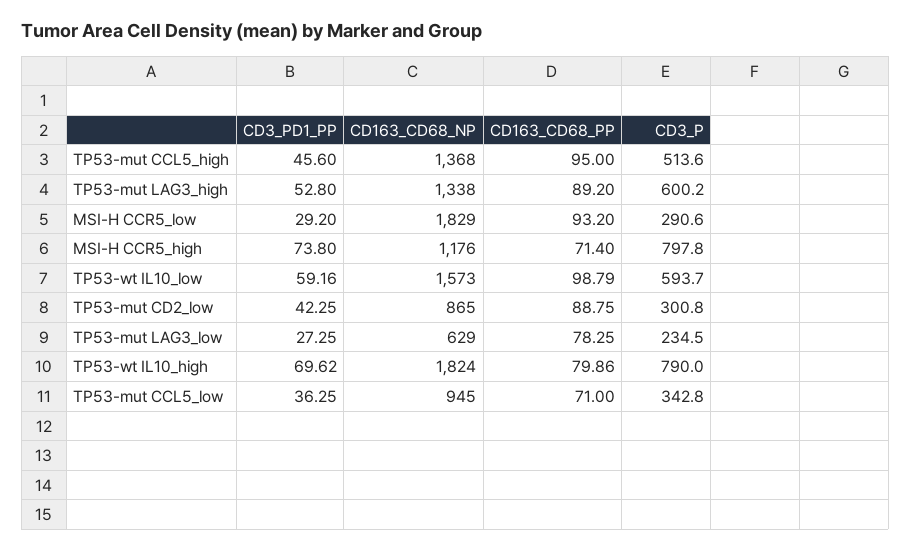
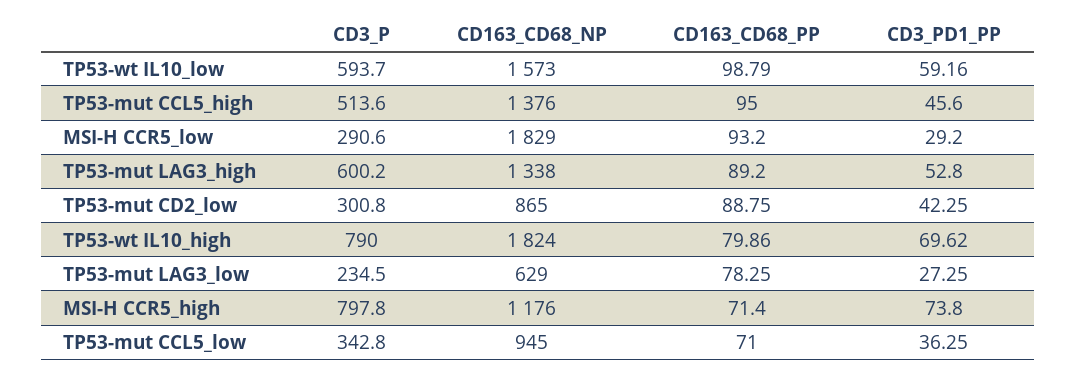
CD163_CD68_NP, TP53-mut CCL5_high: 1368 -> 1376

